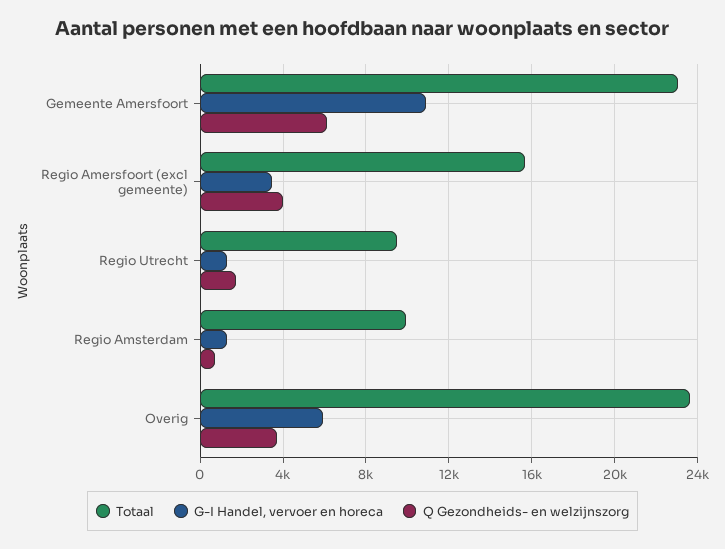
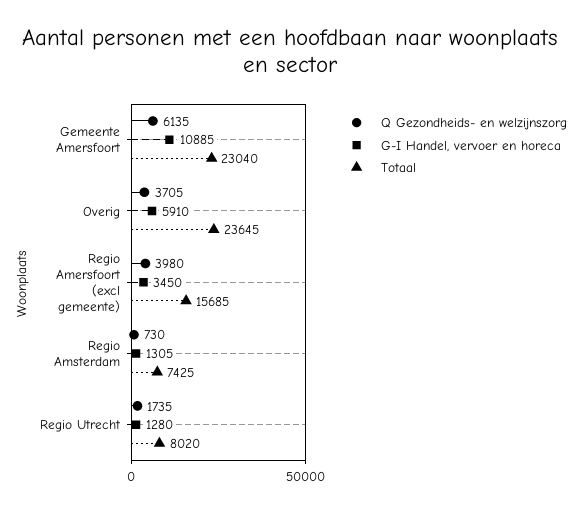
Totaal, Regio Utrecht: 9500 -> 8020
Totaal, Regio Amsterdam: 10000 -> 7425

